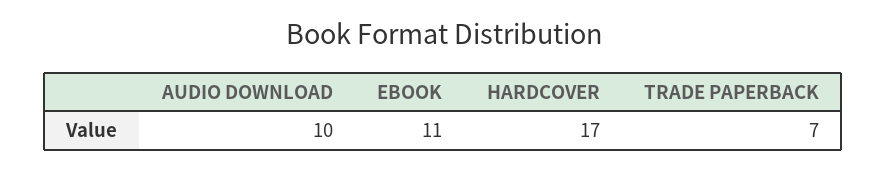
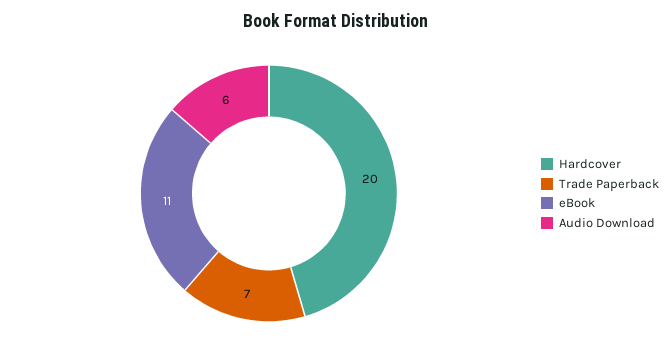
AUDIO DOWNLOAD: 10 -> 6
HARDCOVER: 17 -> 20

